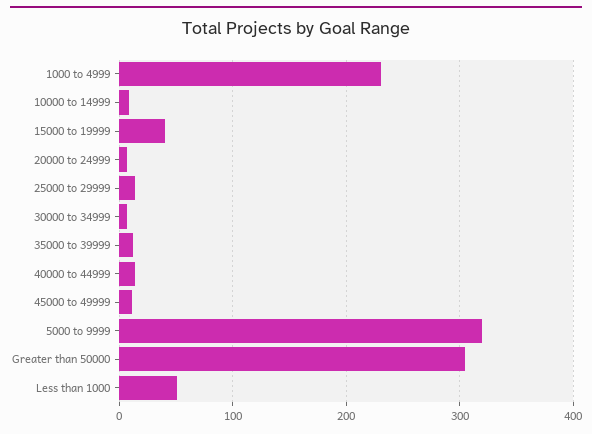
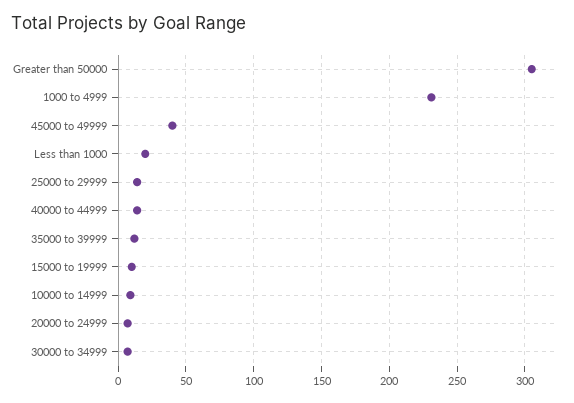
15000 to 19999: 40 -> 10
45000 to 49999: 10 -> 40
5000 to 9999: 320 -> none
Less than 1000: 50 -> 20

